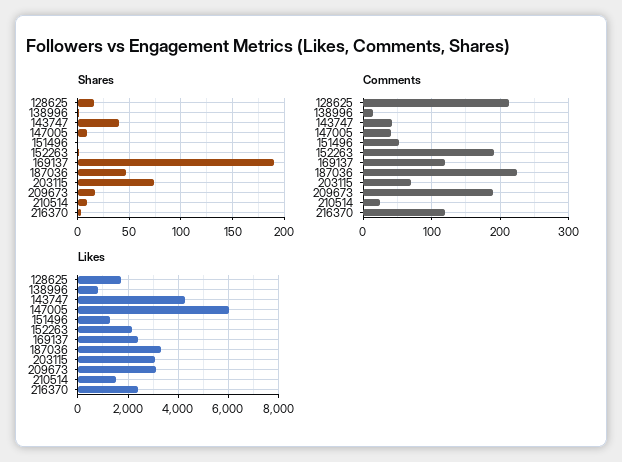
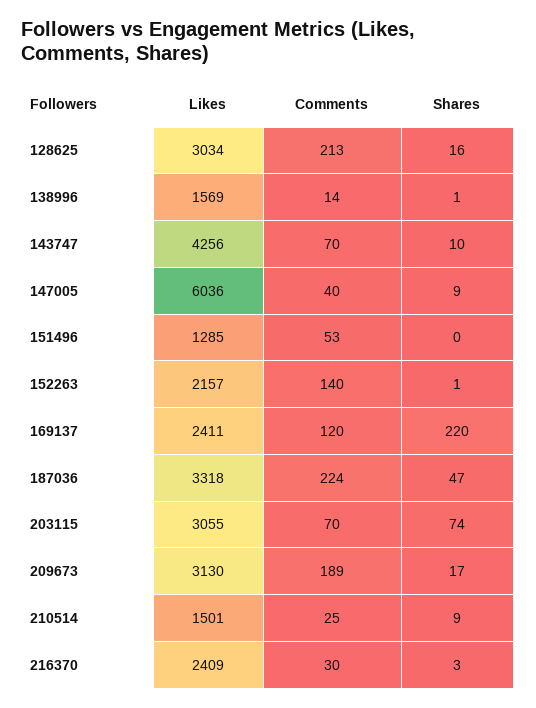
Shares, 143747: 40 -> 10
Shares, 169137: 190 -> 220
Comments, 143747: 40 -> 70
Comments, 152263: 190 -> 140
Comments, 216370: 120 -> 30
Likes, 128625: 1750 -> 3034
Likes, 138996: 750 -> 1569

